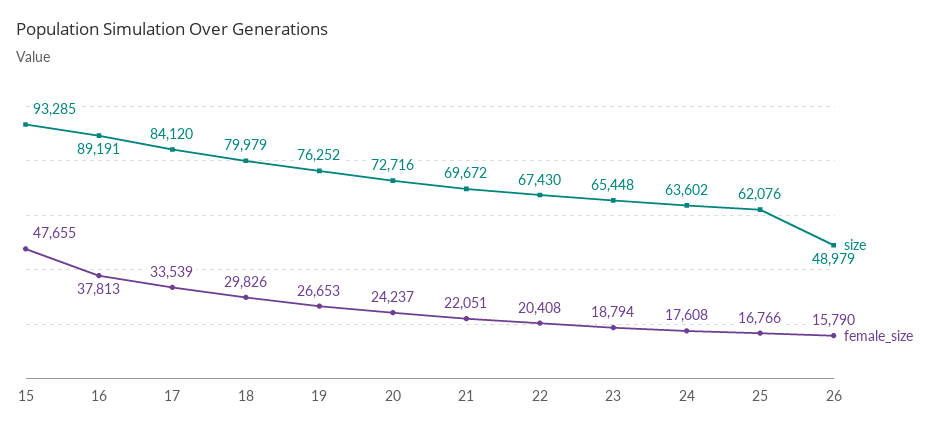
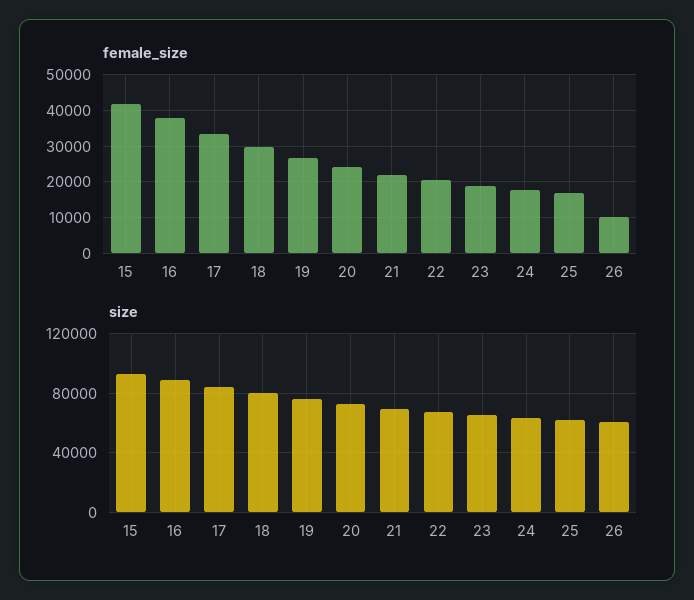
female_size, 15: 47655 -> 42000
size, 26: 48979 -> 60000
female_size, 26: 15790 -> 10000

